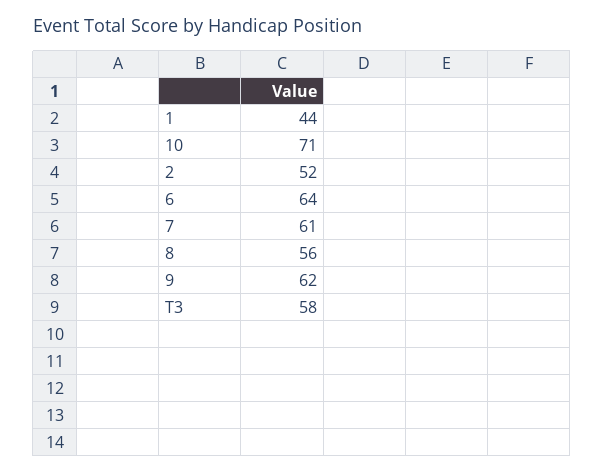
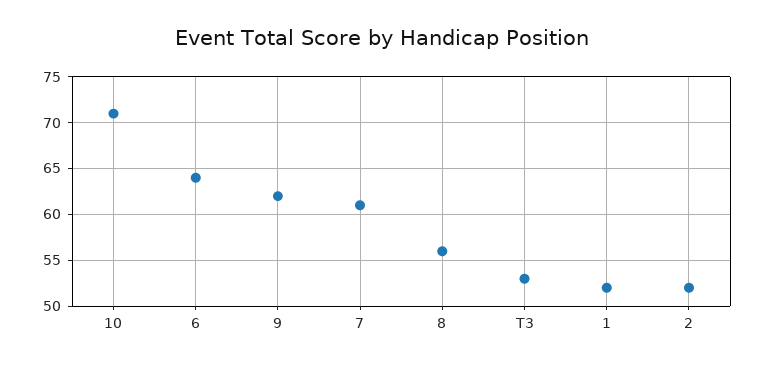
1: 44 -> 52
T3: 58 -> 53

